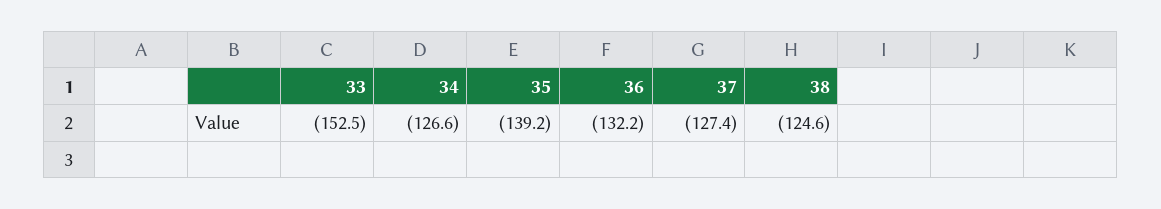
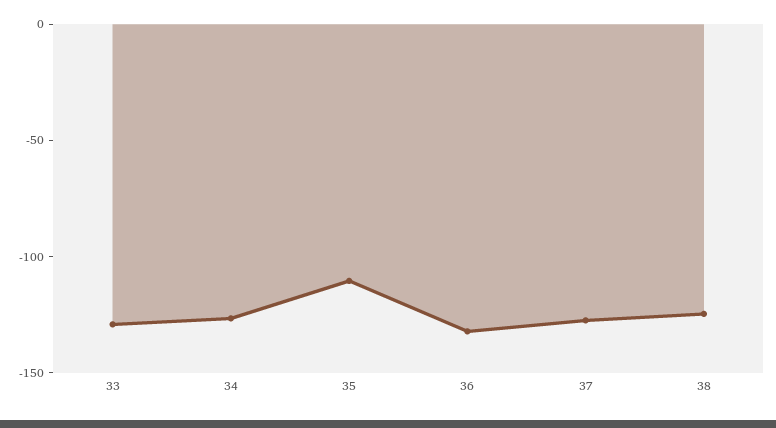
33: -152.5 -> -130
35: -139.2 -> -110

